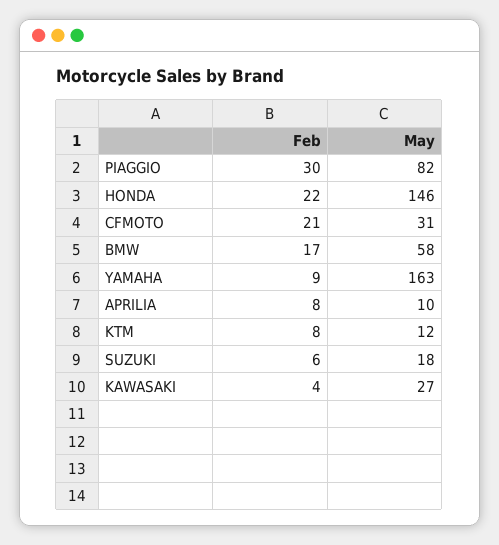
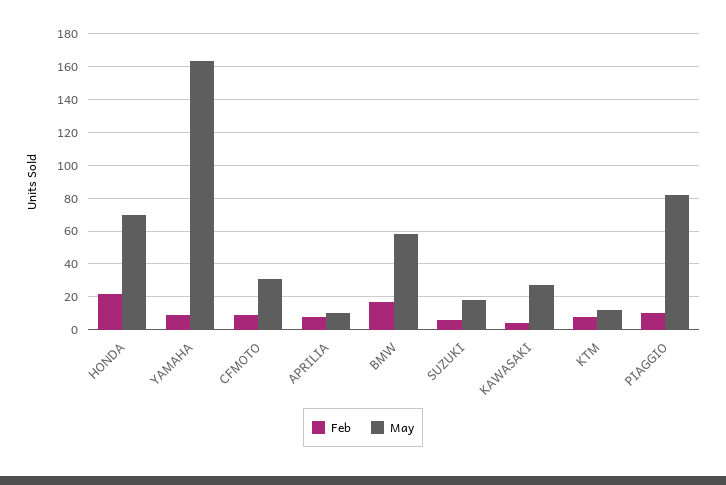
Feb, PIAGGIO: 30 -> 10
May, HONDA: 146 -> 70
Feb, CFMOTO: 21 -> 10

